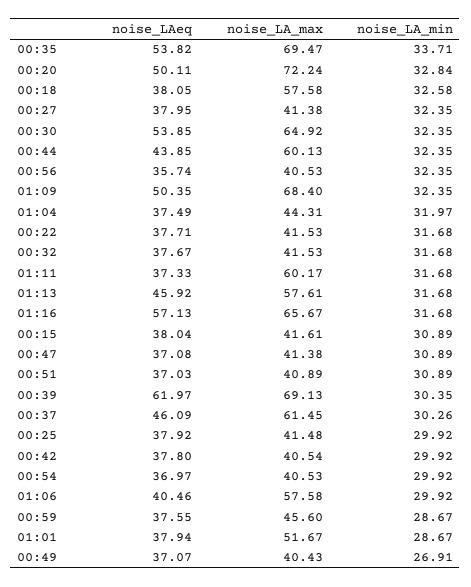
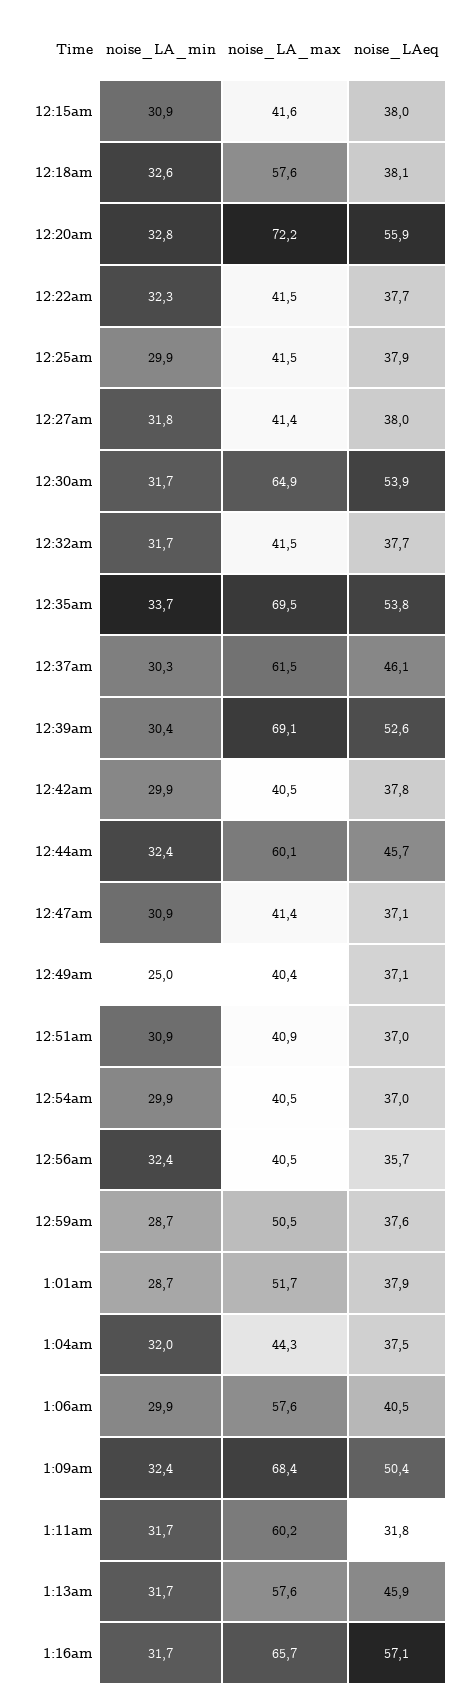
noise_LAeq, 00:20: 50.11 -> 55.9
noise_LA_min, 00:27: 32.35 -> 31.8
noise_LA_min, 00:30: 32.35 -> 31.7
noise_LAeq, 00:44: 43.85 -> 45.7
noise_LA_min, 00:22: 31.68 -> 32.3
noise_LAeq, 01:11: 37.33 -> 31.8
noise_LAeq, 00:39: 61.97 -> 52.6
noise_LA_max, 00:59: 45.6 -> 50.5
noise_LA_min, 00:49: 26.91 -> 25

